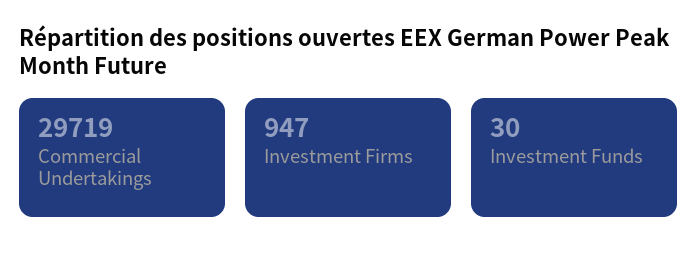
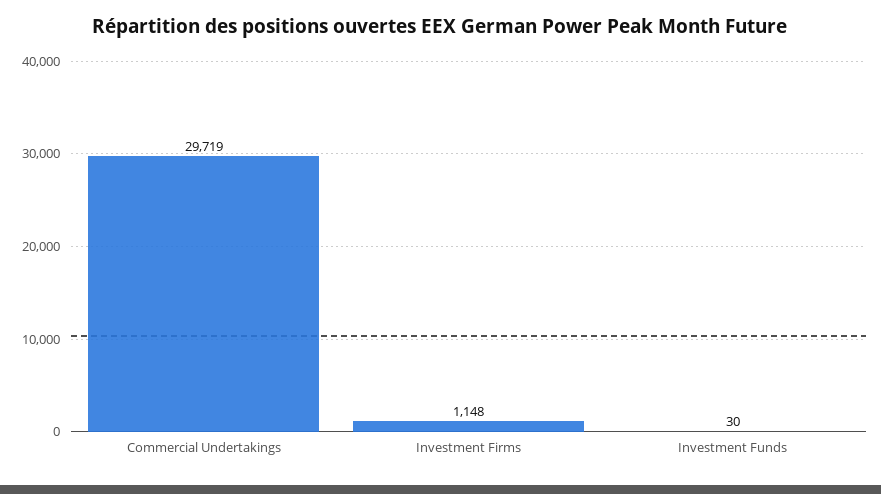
Investment Firms: 947 -> 1148

